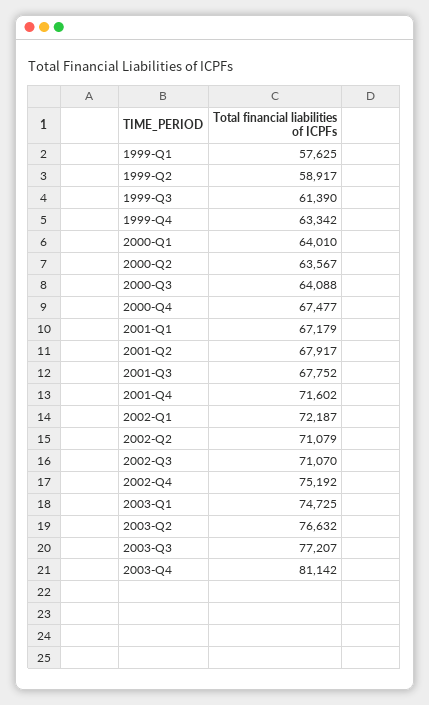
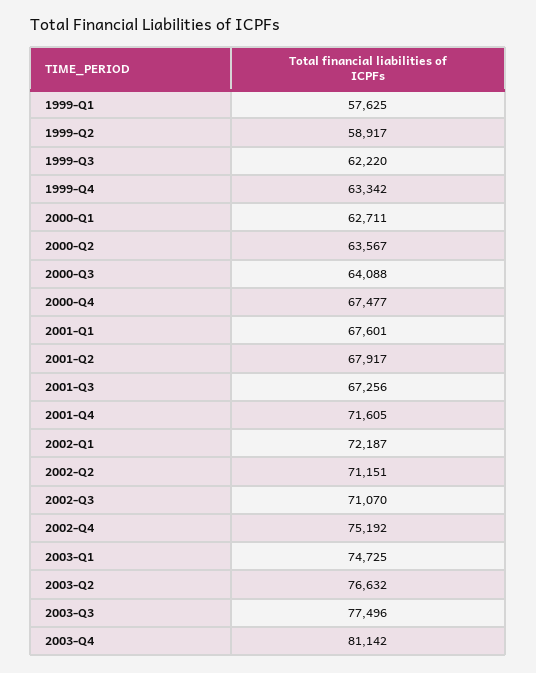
1999-Q3: 61390 -> 62220
2000-Q1: 64010 -> 62711
2001-Q1: 67179 -> 67601
2001-Q3: 67752 -> 67256
2001-Q4: 71602 -> 71605
2002-Q2: 71079 -> 71151
2003-Q3: 77207 -> 77496

